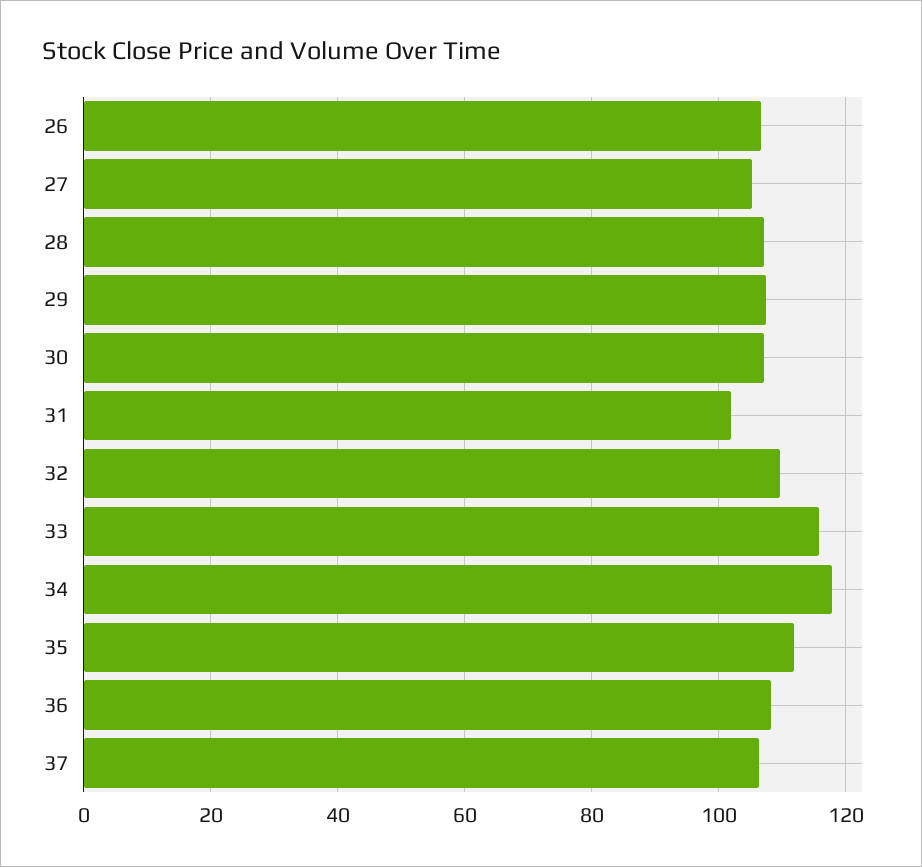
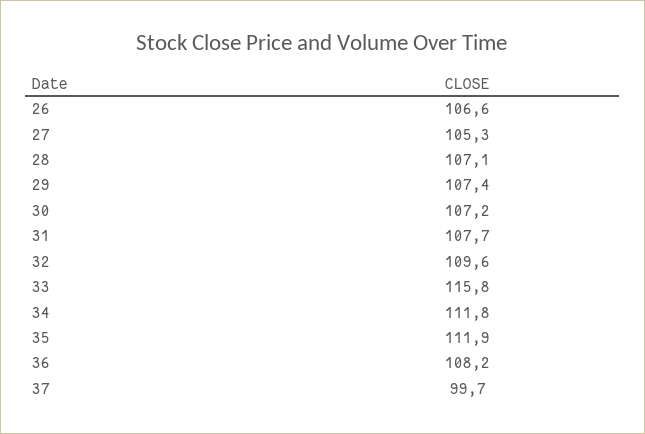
31: 102 -> 107.7
34: 118 -> 111.8
37: 106 -> 99.7

